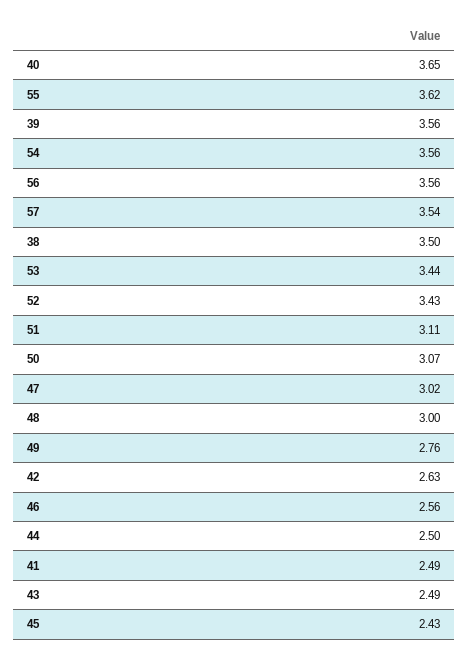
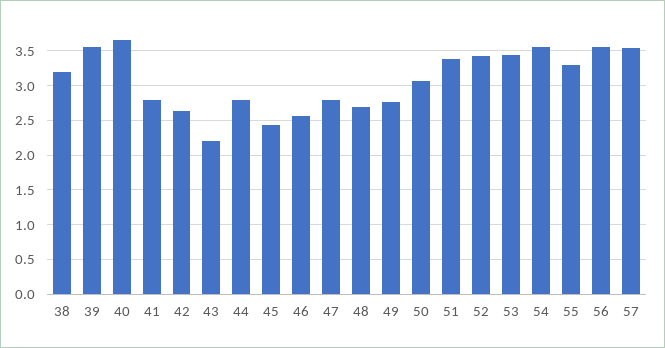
55: 3.62 -> 3.3
38: 3.5 -> 3.2
51: 3.11 -> 3.4
47: 3.02 -> 2.8
48: 3 -> 2.7
44: 2.5 -> 2.8
41: 2.49 -> 2.8
43: 2.49 -> 2.2

